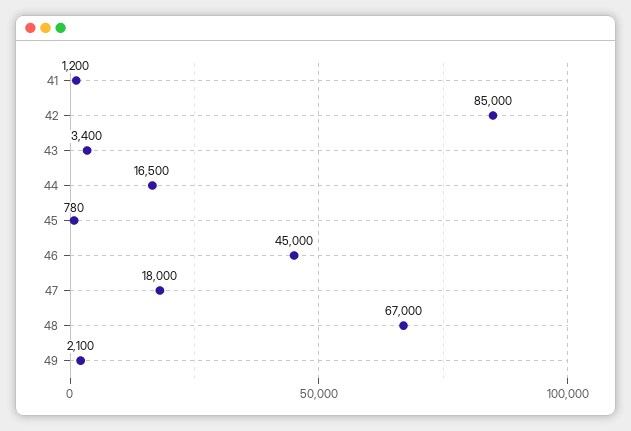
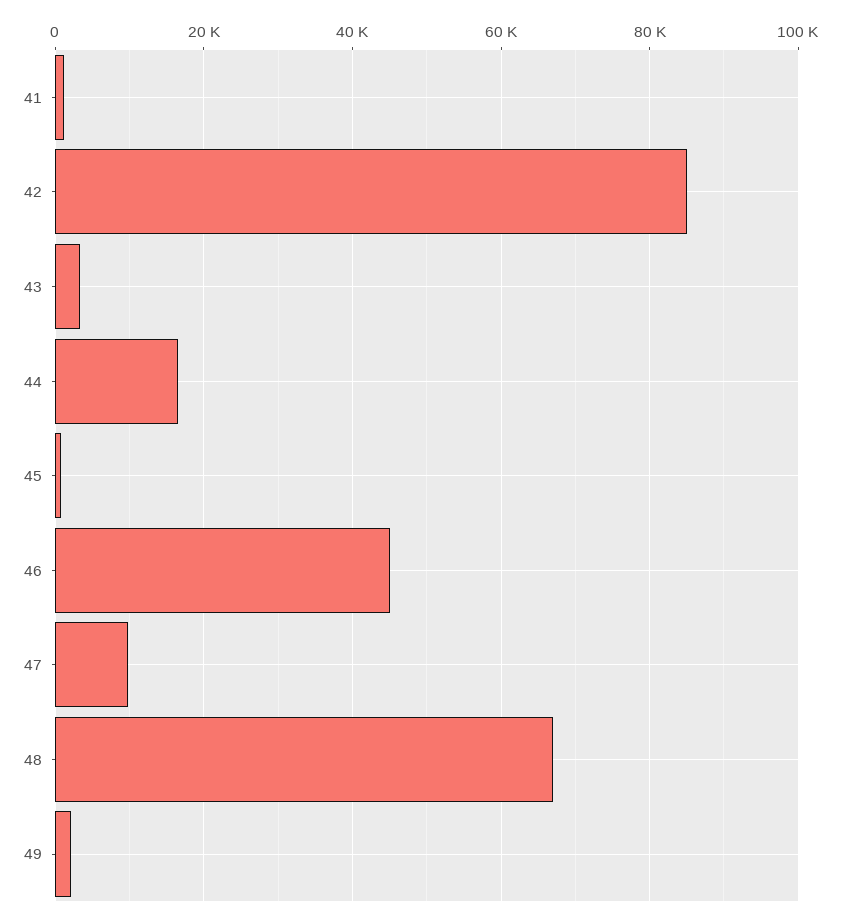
47: 18000 -> 10000

